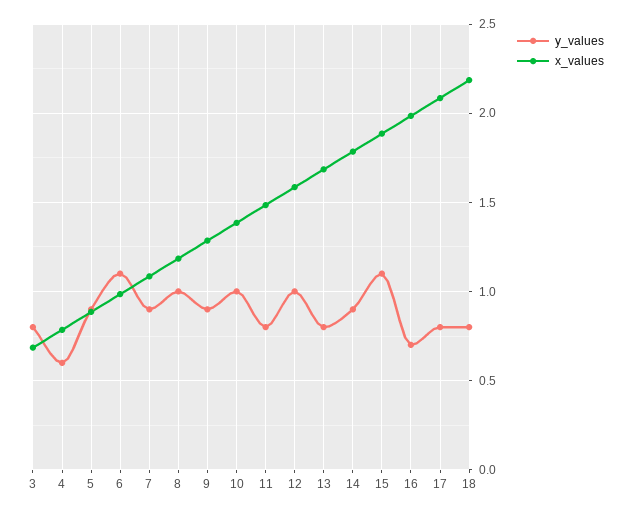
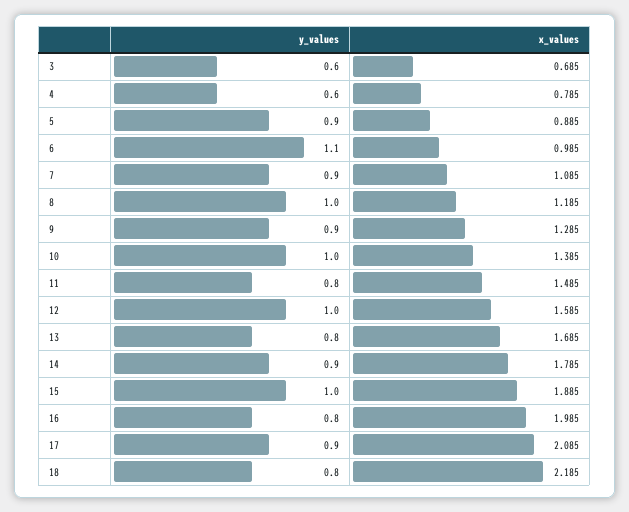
y_values, 3: 0.8 -> 0.6
y_values, 15: 1.1 -> 1
y_values, 16: 0.7 -> 0.8
y_values, 17: 0.8 -> 0.9

